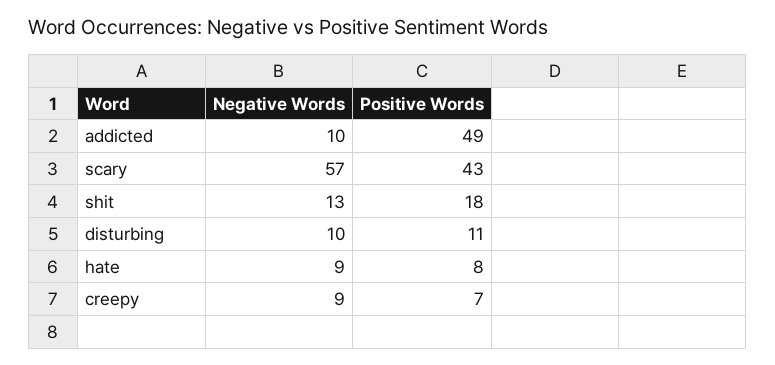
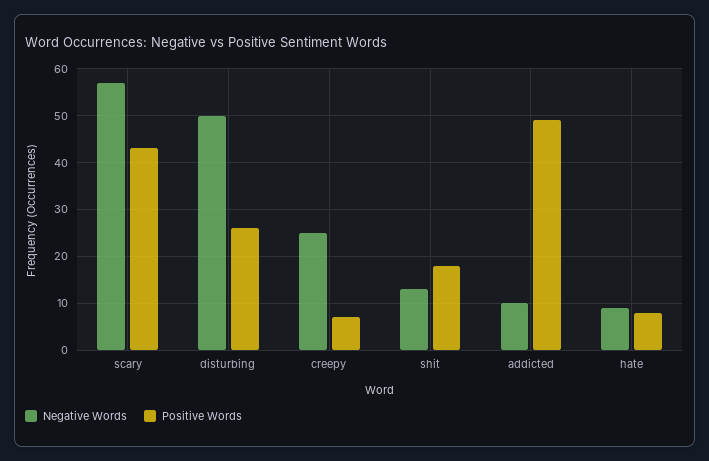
Negative Words, disturbing: 10 -> 50
Positive Words, disturbing: 11 -> 25
Negative Words, creepy: 9 -> 25

